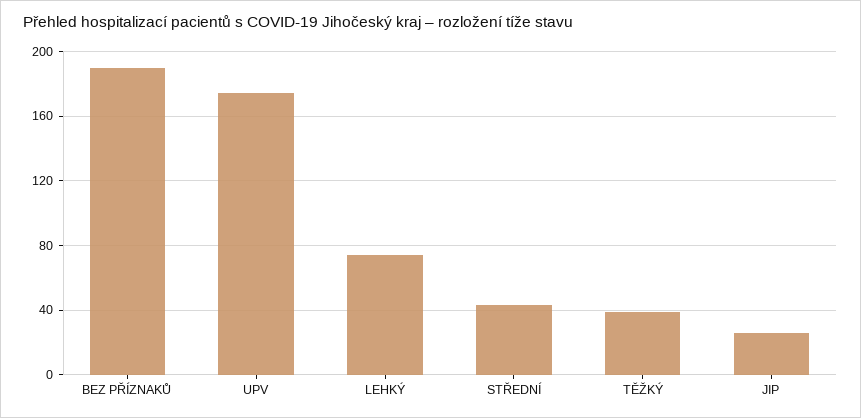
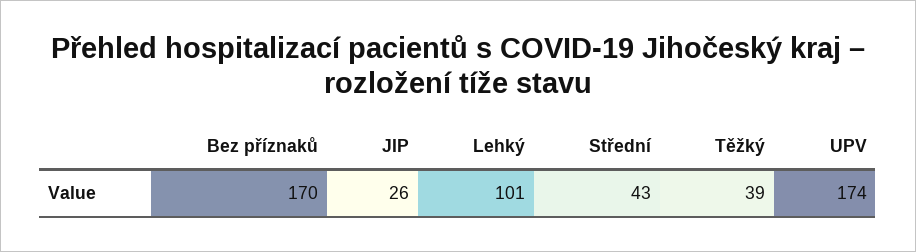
BEZ PŘÍZNAKŮ: 190 -> 170
LEHKÝ: 75 -> 101

